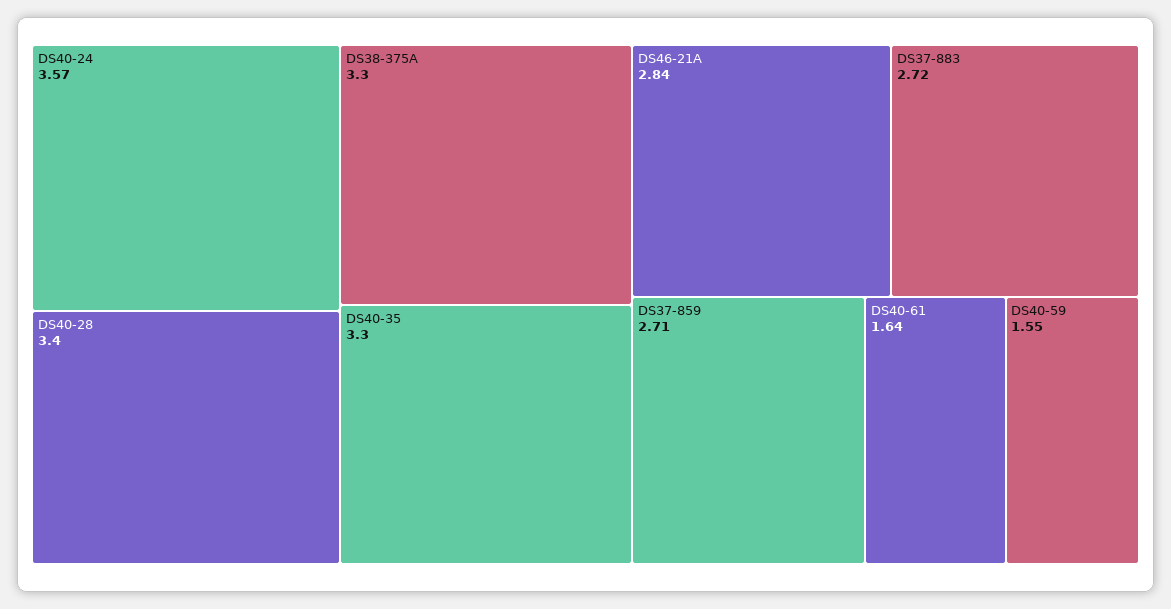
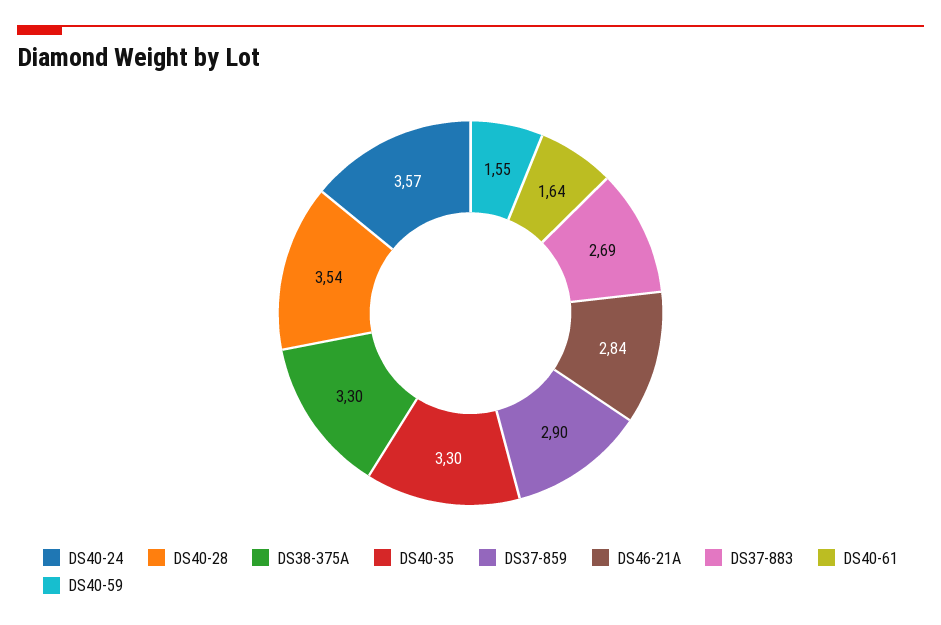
DS40-28: 3.4 -> 3.54
DS37-883: 2.72 -> 2.69
DS37-859: 2.71 -> 2.9

